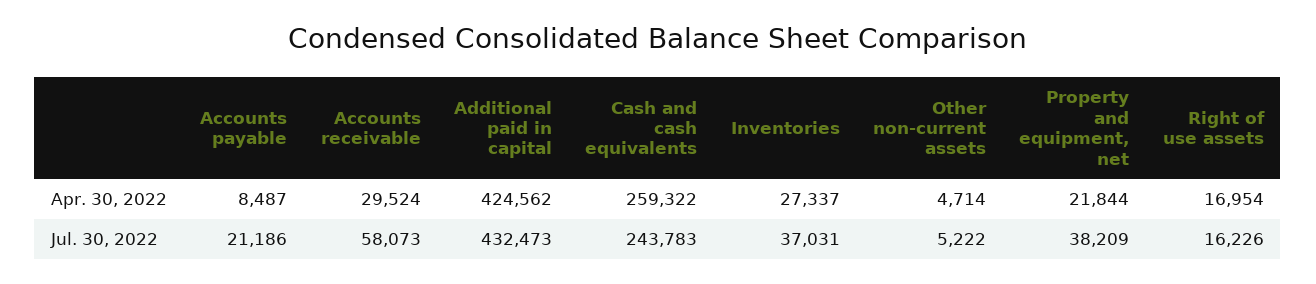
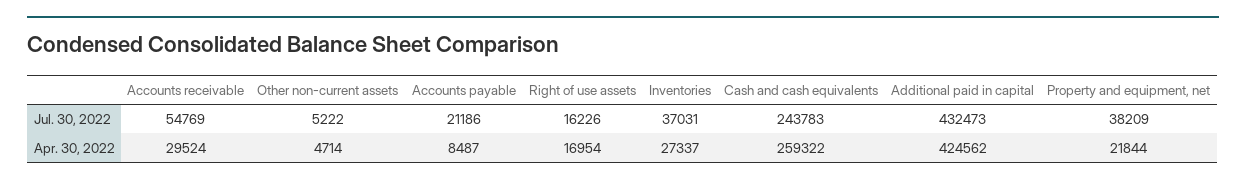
Accounts receivable, Jul. 30, 2022: 58073 -> 54769

